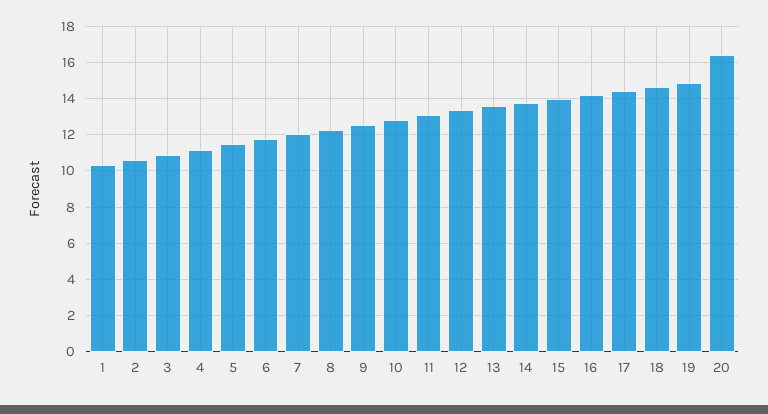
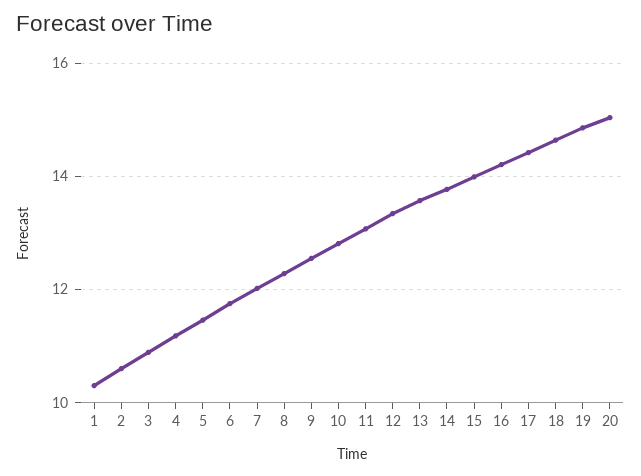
20: 16.5 -> 15

